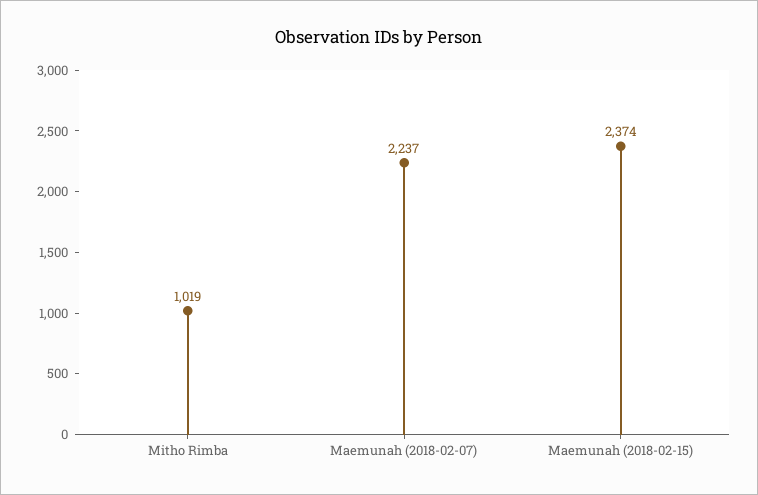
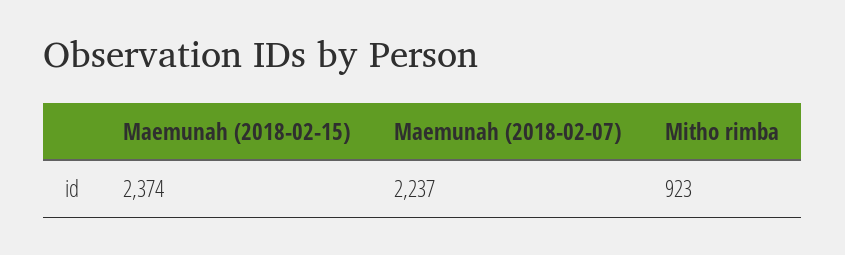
Mitho Rimba: 1019 -> 923

